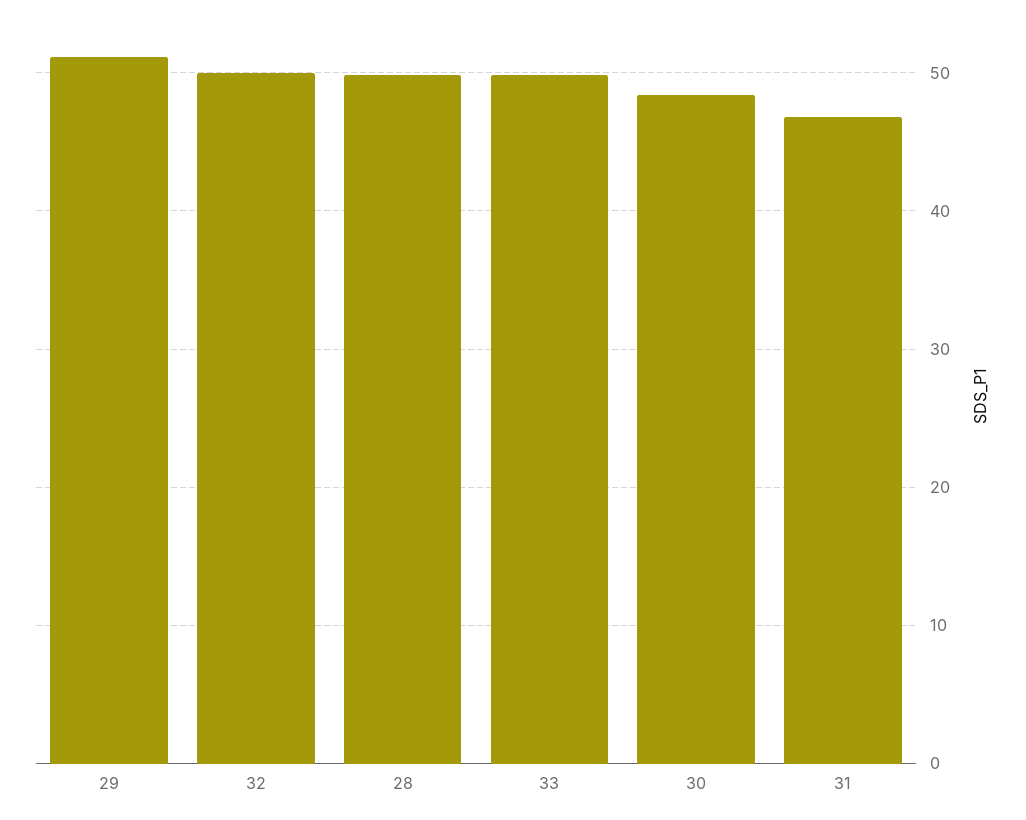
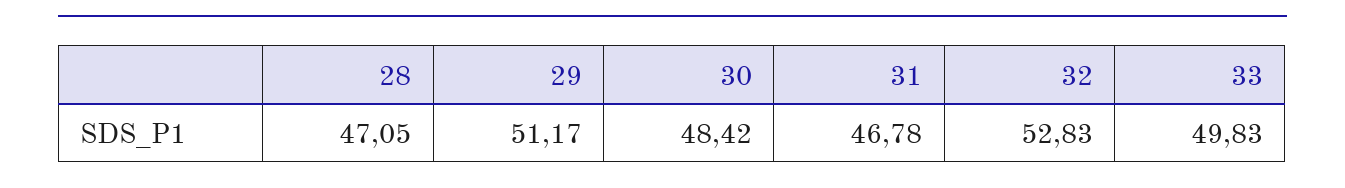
32: 50 -> 52.83
28: 50 -> 47.05

